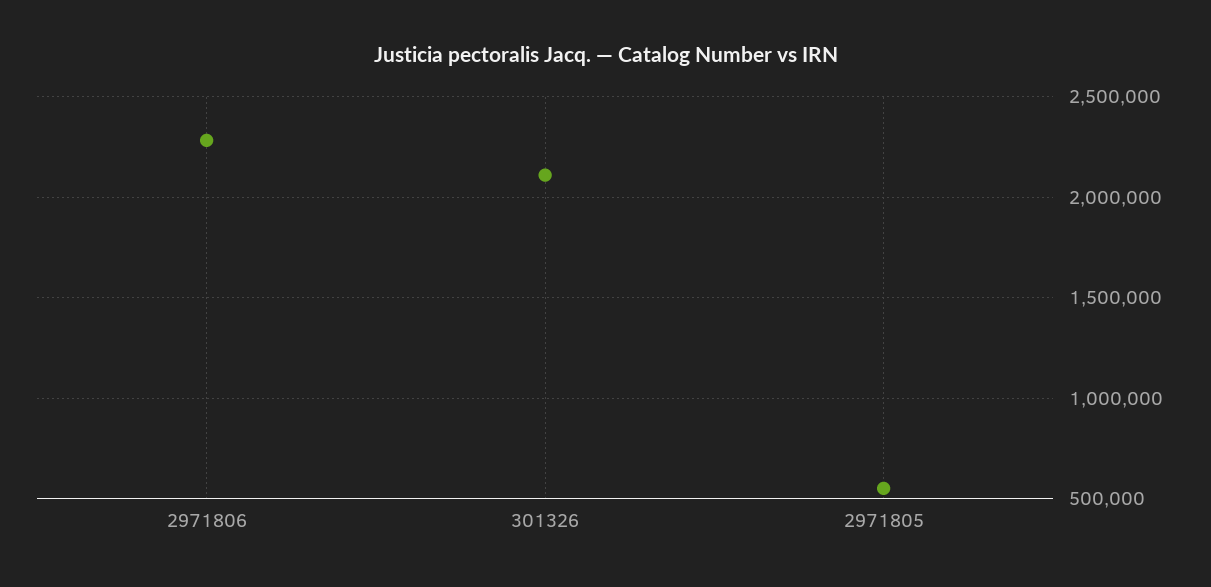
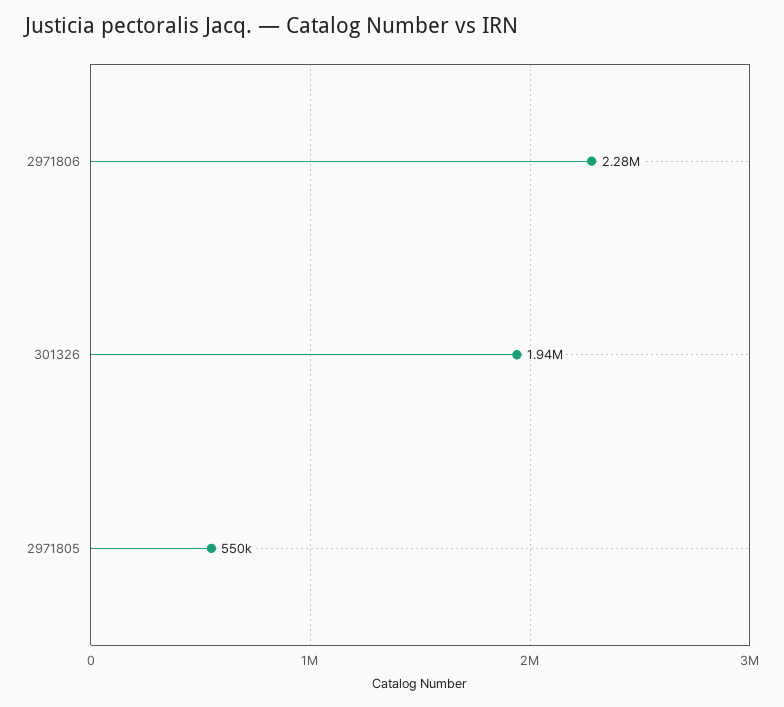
301326: 2100000 -> 1940000

